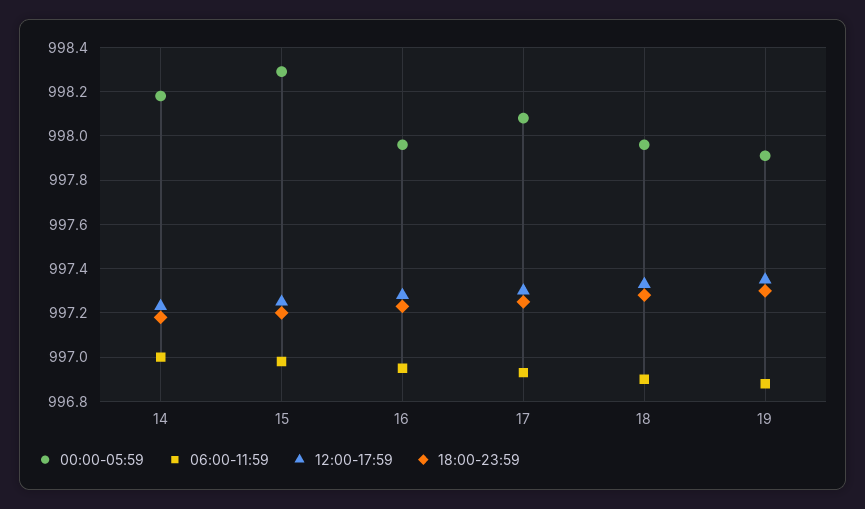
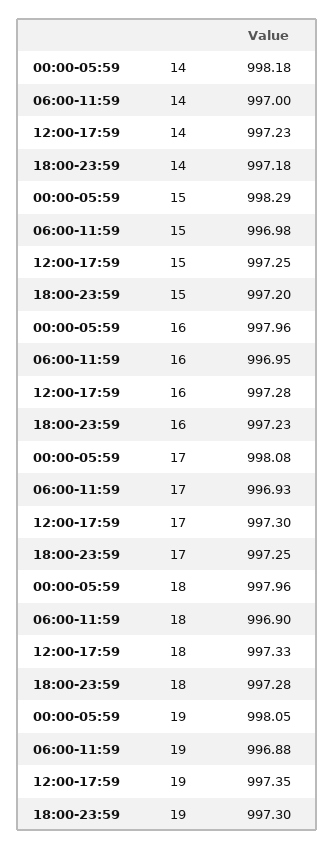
00:00-05:59, 19: 997.9 -> 998.05

